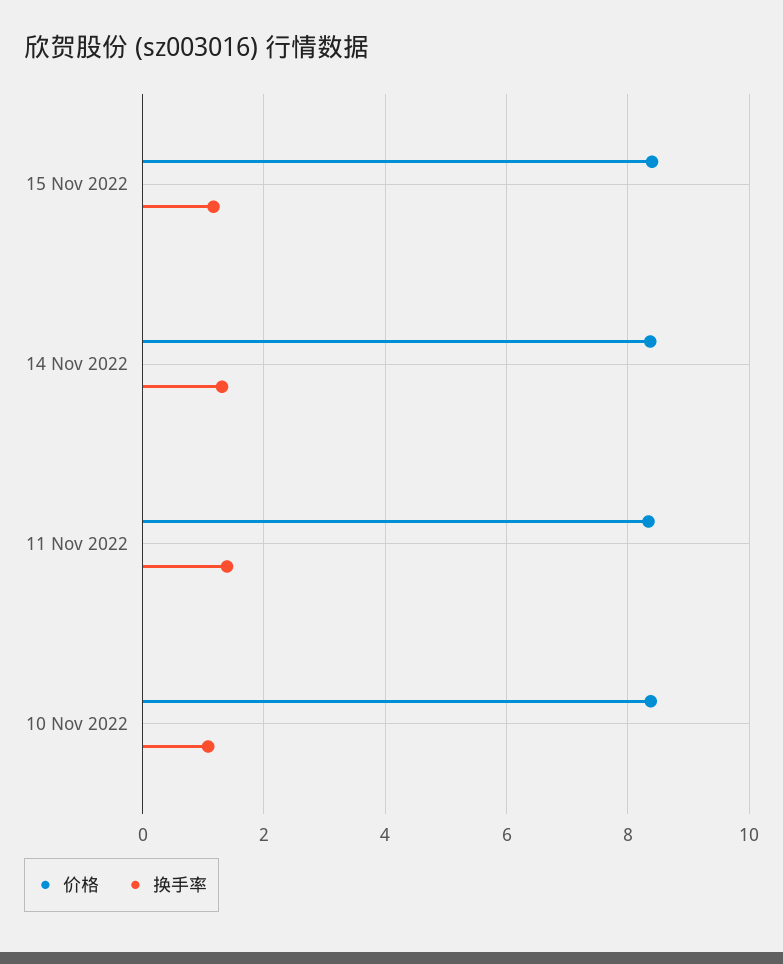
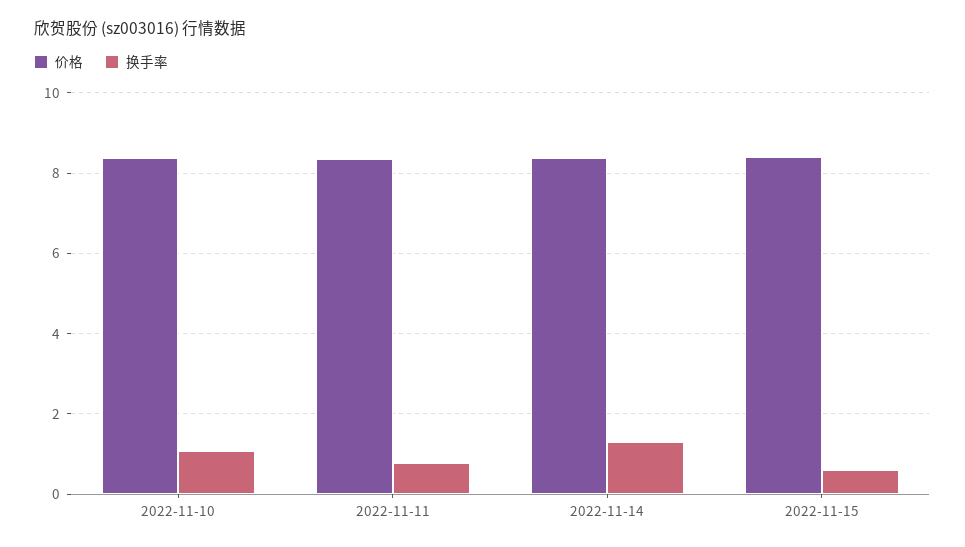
换手率, 15 Nov 2022: 1.2 -> 0.6
换手率, 11 Nov 2022: 1.4 -> 0.8

